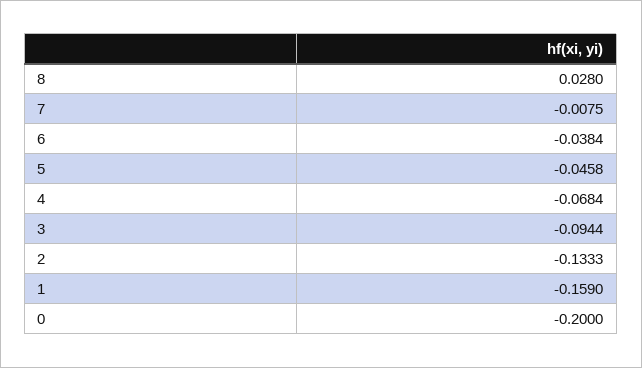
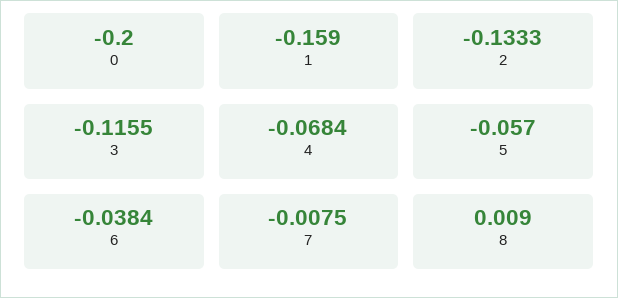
8: 0.028 -> 0.009
5: -0.0458 -> -0.057
3: -0.0944 -> -0.1155

